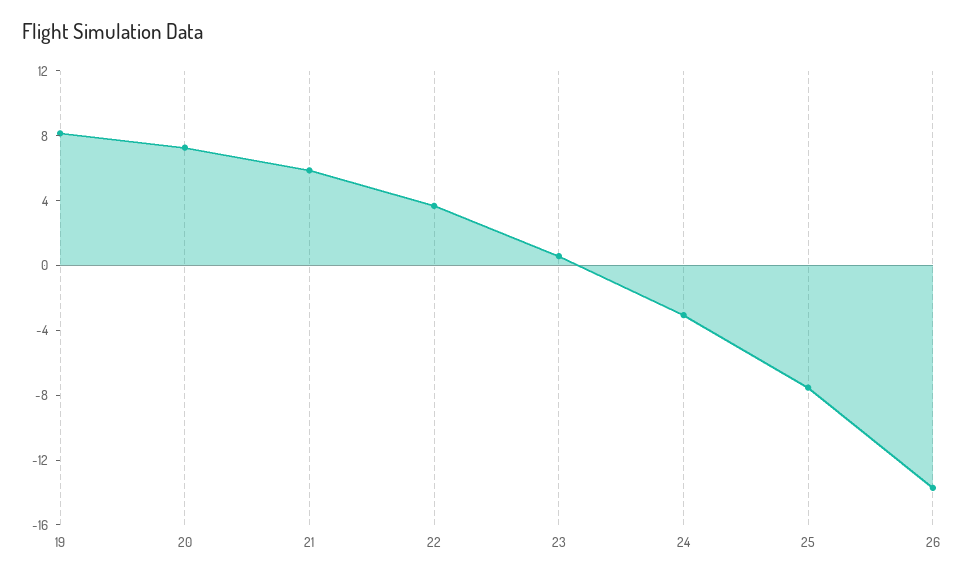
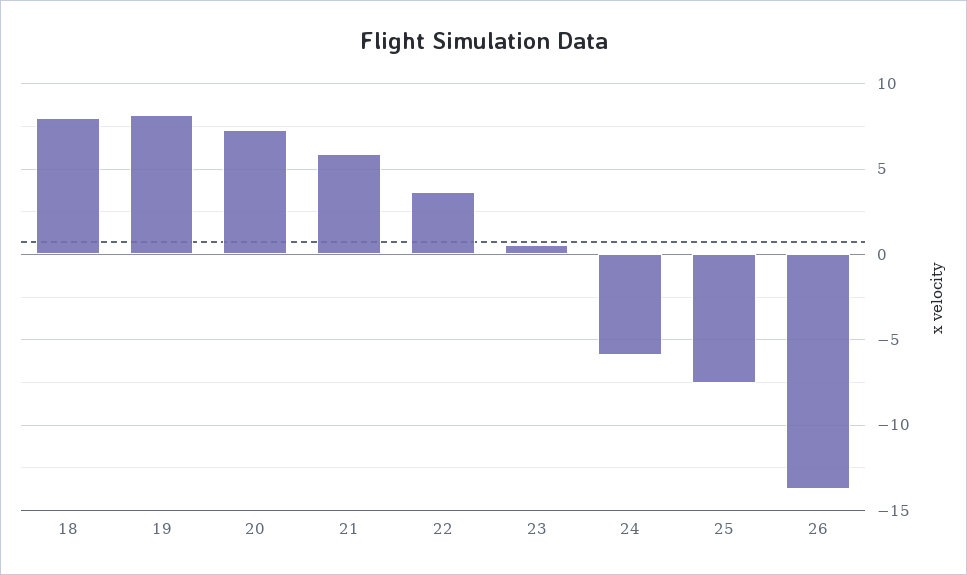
24: -3 -> -6
18: none -> 8

